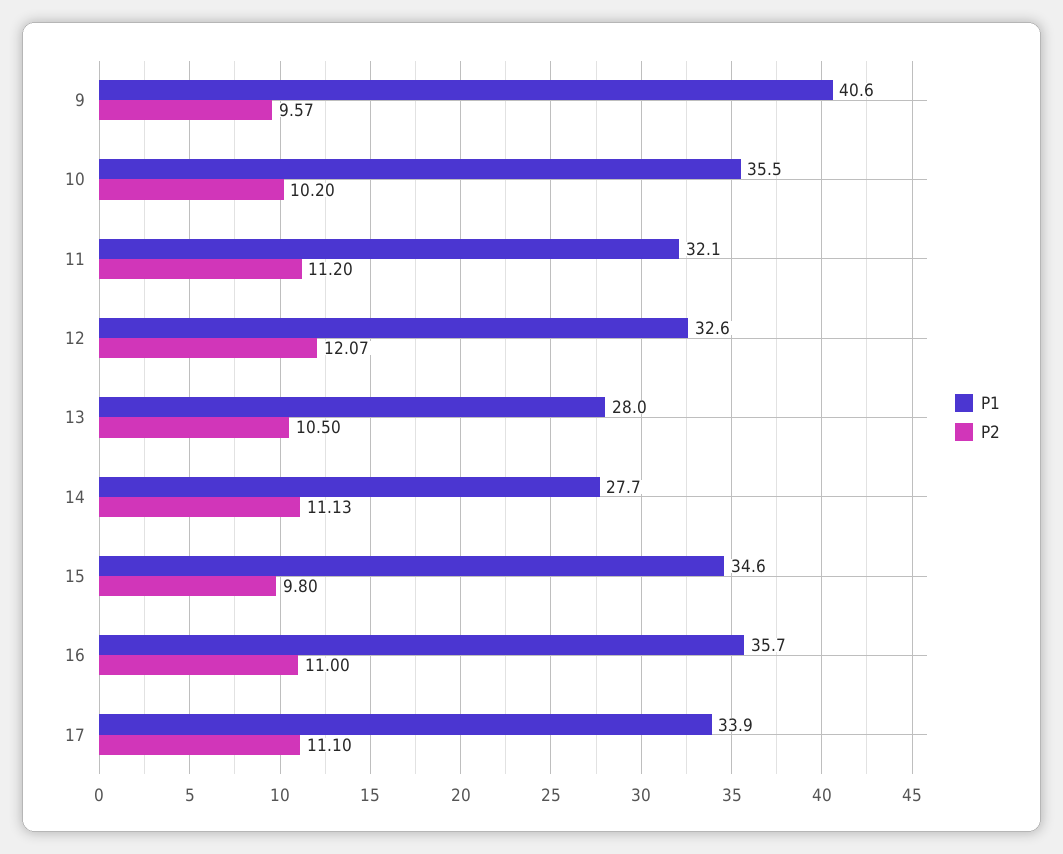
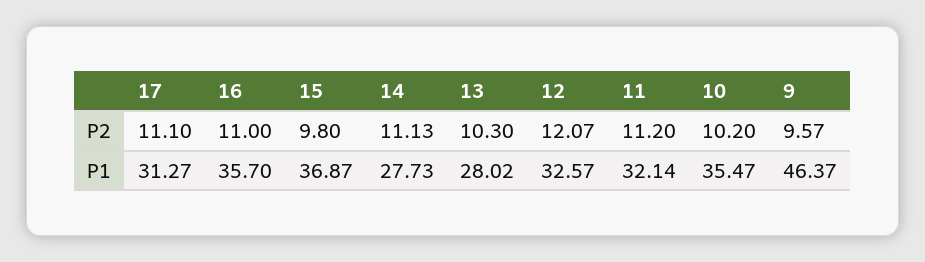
P1, 9: 40.6 -> 46.37
P2, 13: 10.5 -> 10.3
P1, 15: 34.6 -> 36.87
P1, 17: 33.9 -> 31.27

